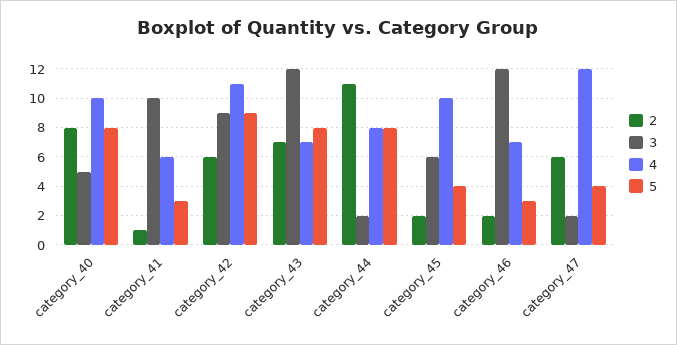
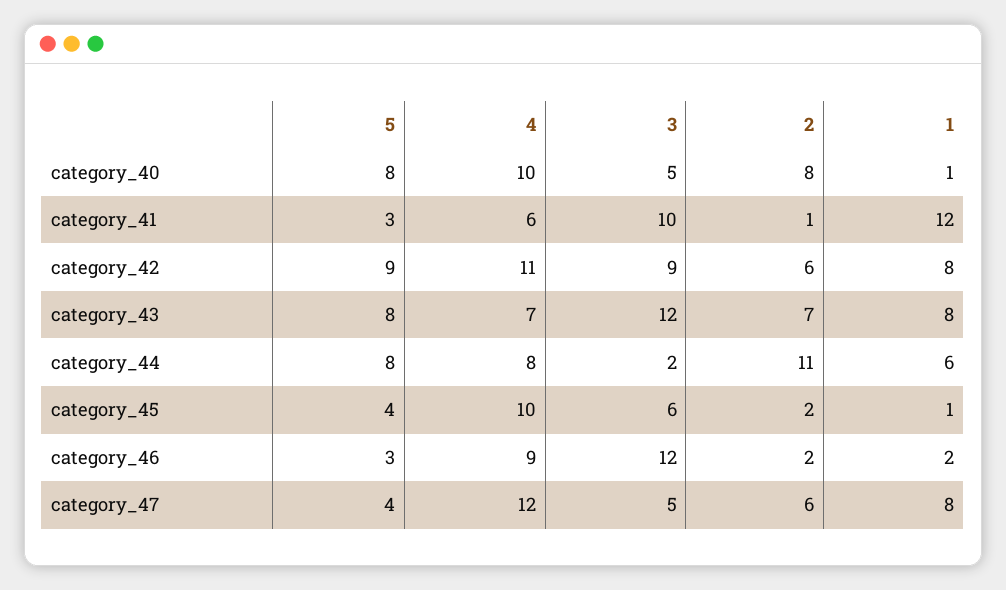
4, category_46: 7 -> 9
3, category_47: 2 -> 5
1, category_40: none -> 1
1, category_41: none -> 12
1, category_42: none -> 8
1, category_43: none -> 8
1, category_44: none -> 6
1, category_45: none -> 1
1, category_46: none -> 2
1, category_47: none -> 8

